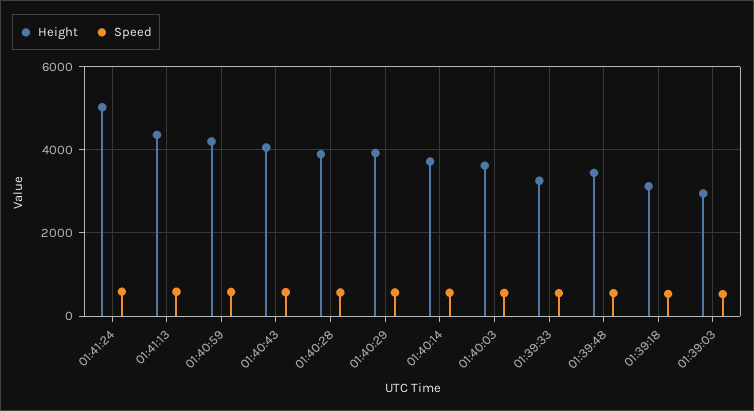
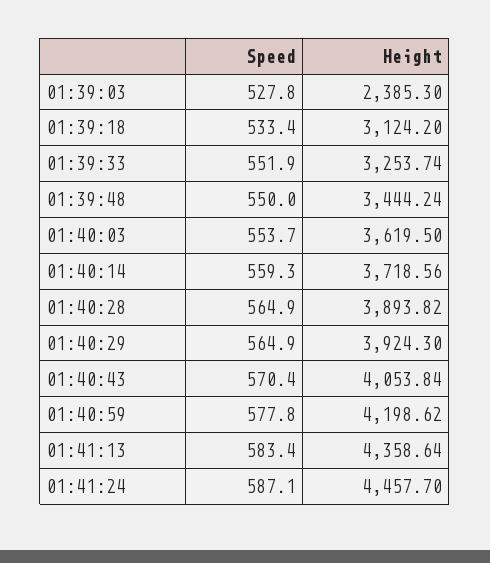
Height, 01:41:24: 5000 -> 4457.7
Height, 01:39:03: 3000 -> 2385.3

